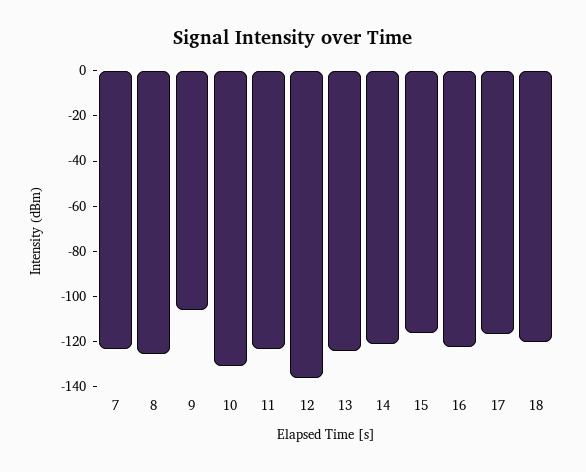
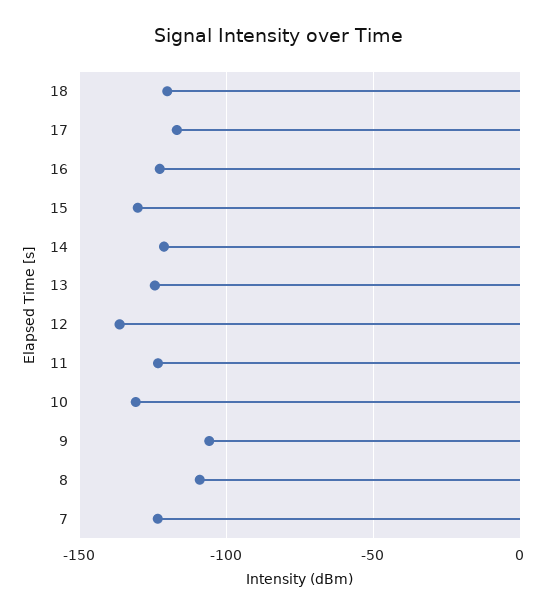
8: -125 -> -110
15: -115 -> -130

